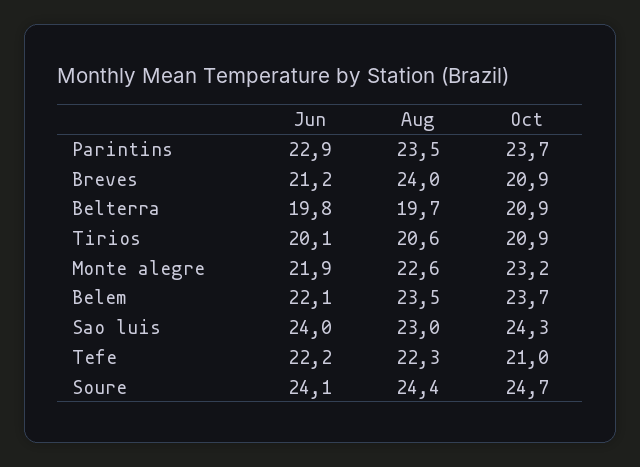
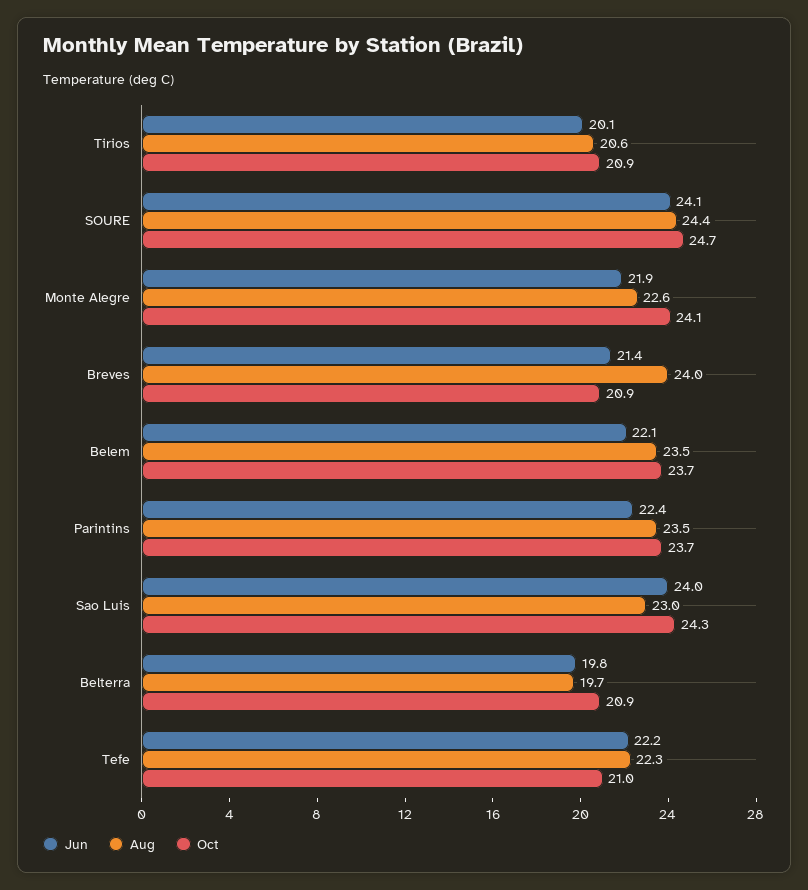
Jun, Parintins: 22.9 -> 22.4
Jun, Breves: 21.2 -> 21.4
Oct, Monte alegre: 23.2 -> 24.1

